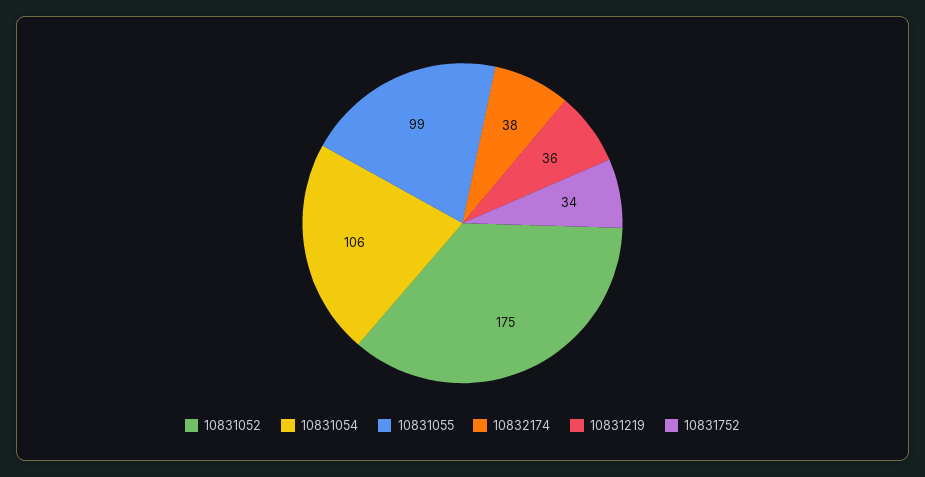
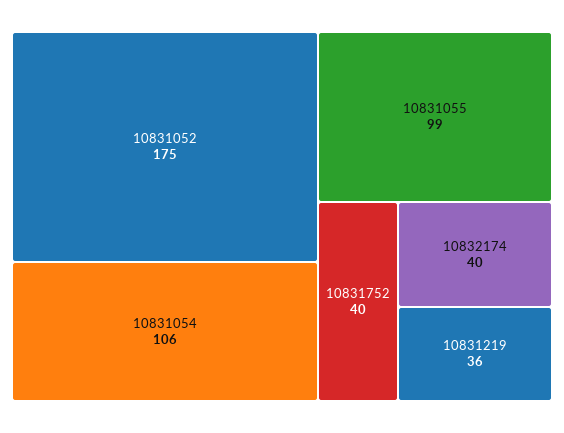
10832174: 38 -> 40
10831752: 34 -> 40

